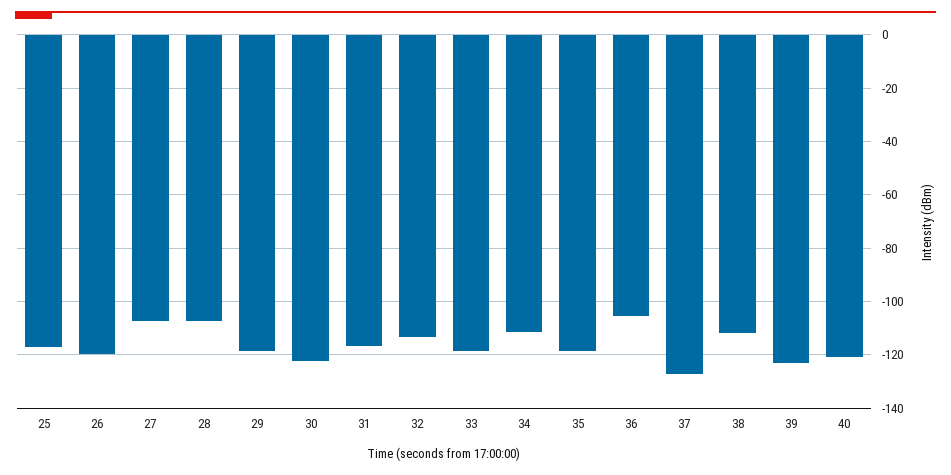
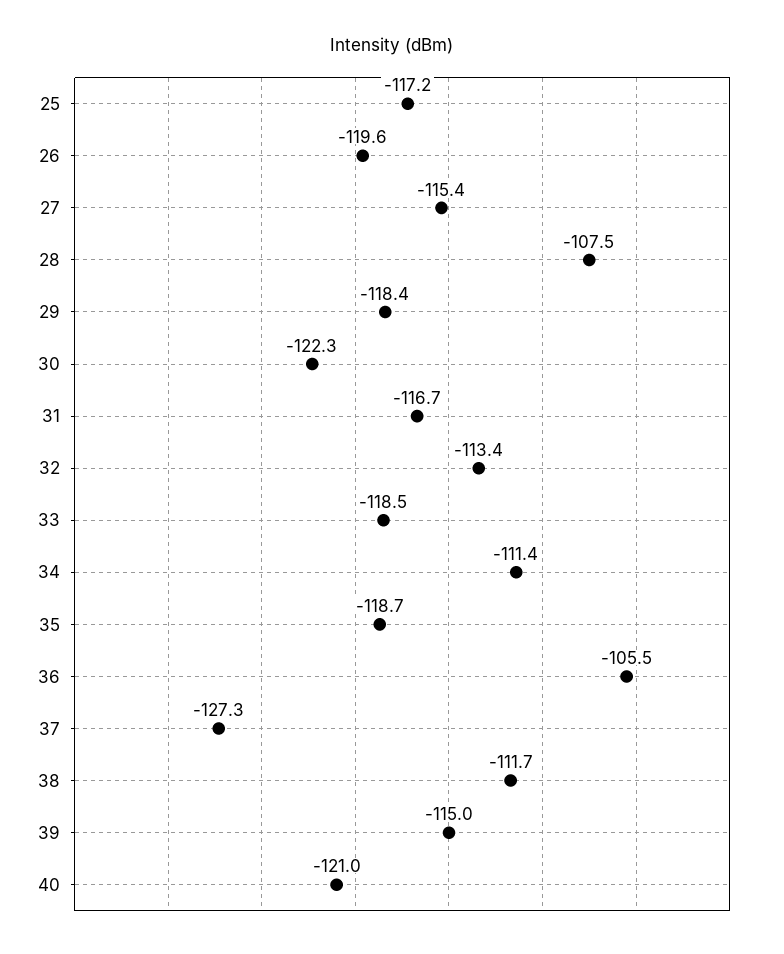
27: -107.5 -> -115.4
39: -122.5 -> -115

